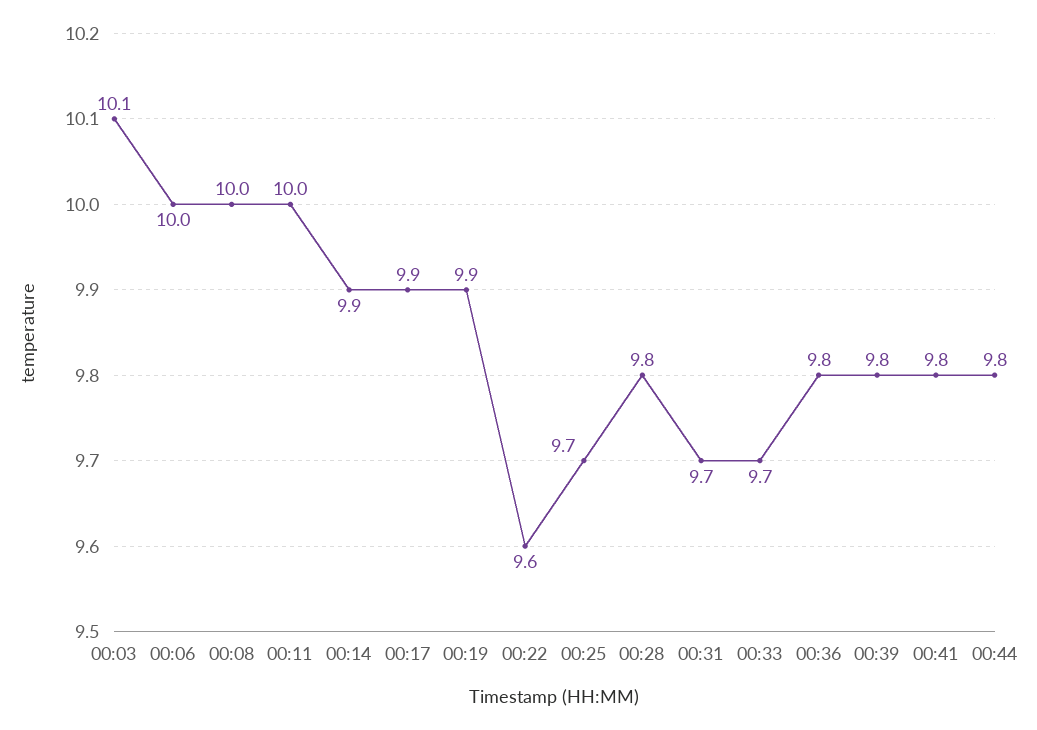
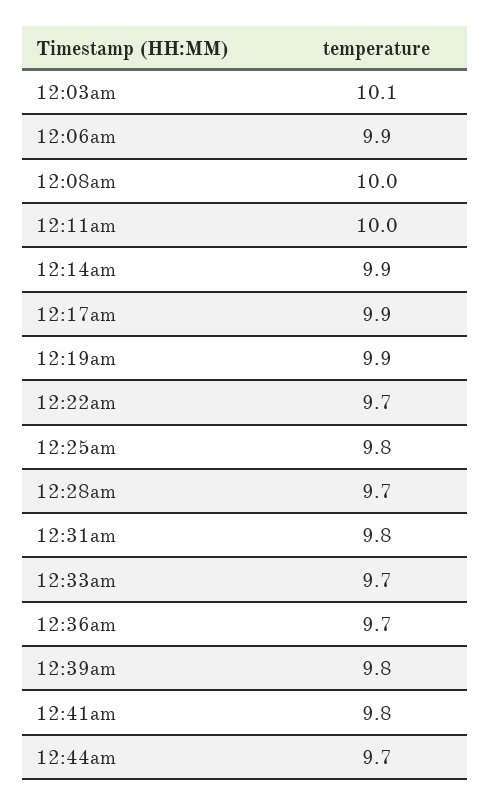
00:06: 10 -> 9.9
00:22: 9.6 -> 9.7
00:25: 9.7 -> 9.8
00:28: 9.8 -> 9.7
00:31: 9.7 -> 9.8
00:36: 9.8 -> 9.7
00:44: 9.8 -> 9.7

